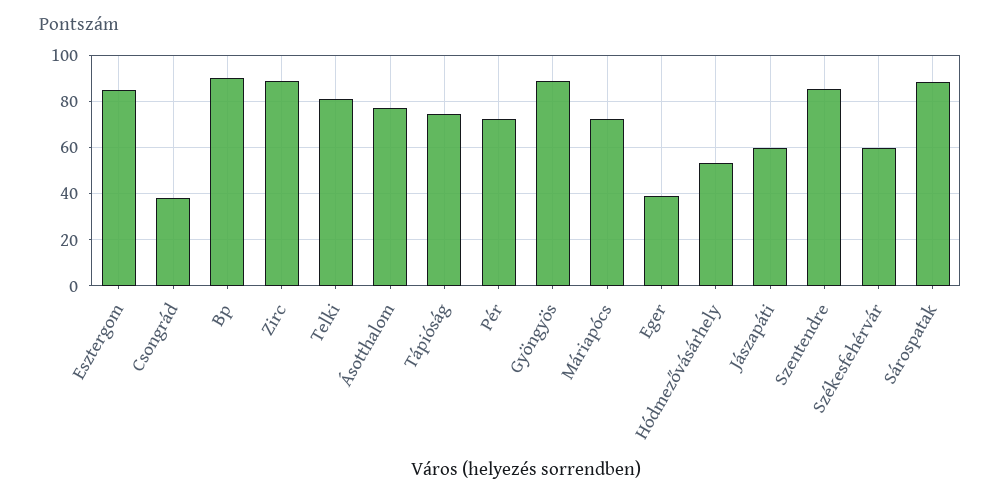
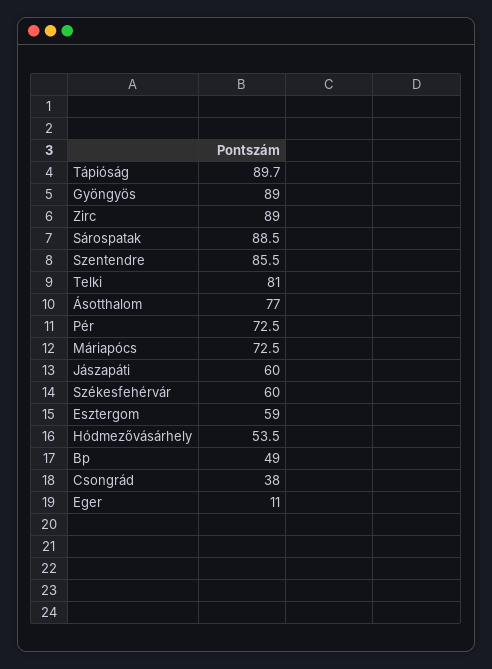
Esztergom: 85 -> 59
Bp: 90 -> 49
Tápióság: 75 -> 89.7
Eger: 40 -> 11

